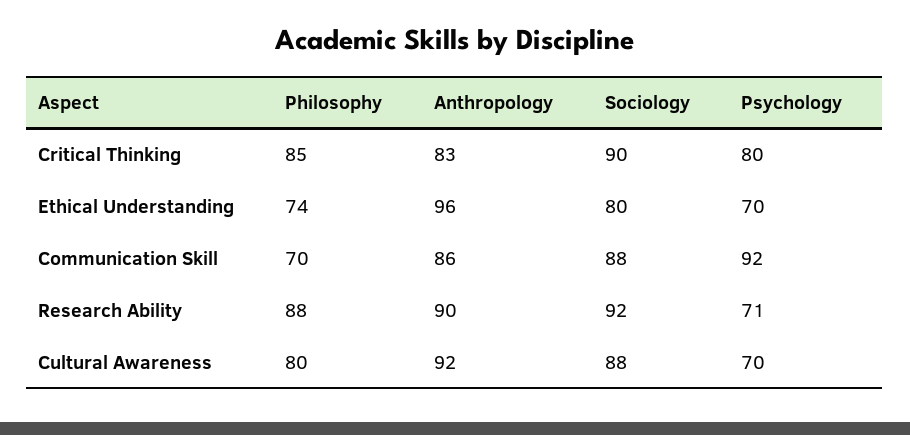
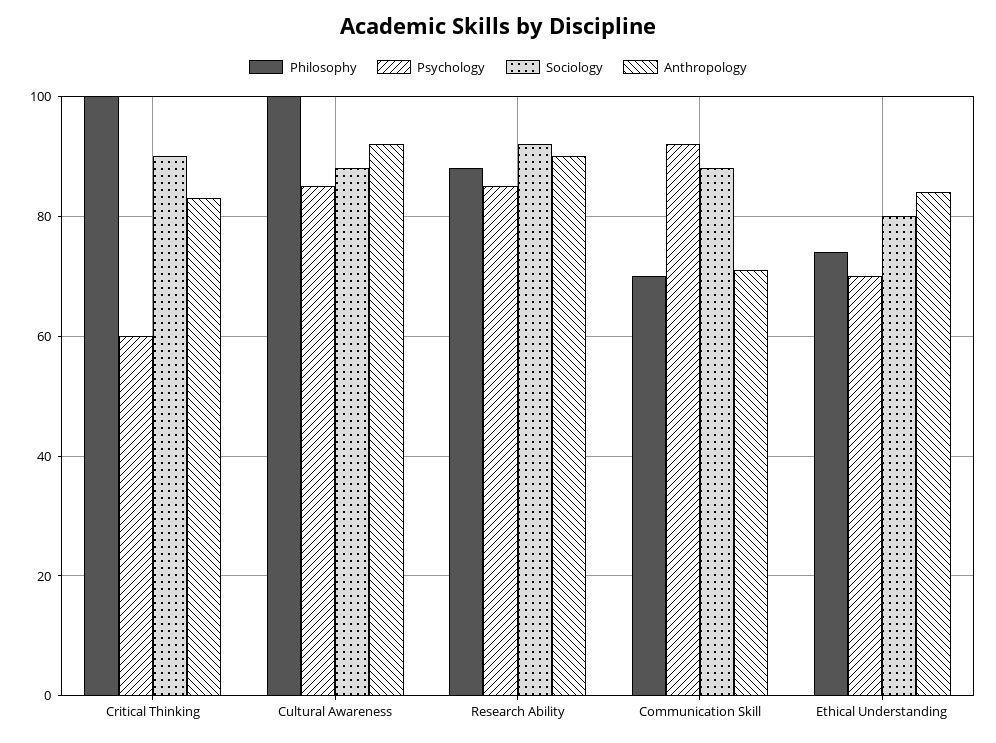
Philosophy, Critical Thinking: 85 -> 100
Psychology, Critical Thinking: 80 -> 60
Anthropology, Ethical Understanding: 96 -> 85
Anthropology, Communication Skill: 86 -> 70
Psychology, Research Ability: 71 -> 85
Philosophy, Cultural Awareness: 80 -> 100
Psychology, Cultural Awareness: 70 -> 85

